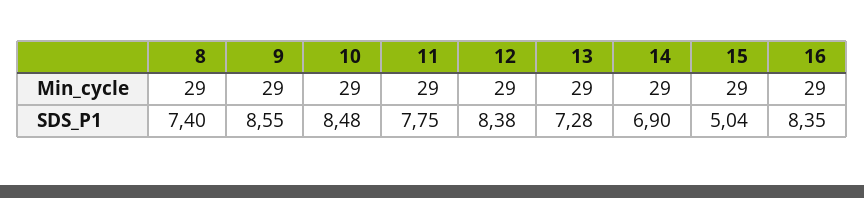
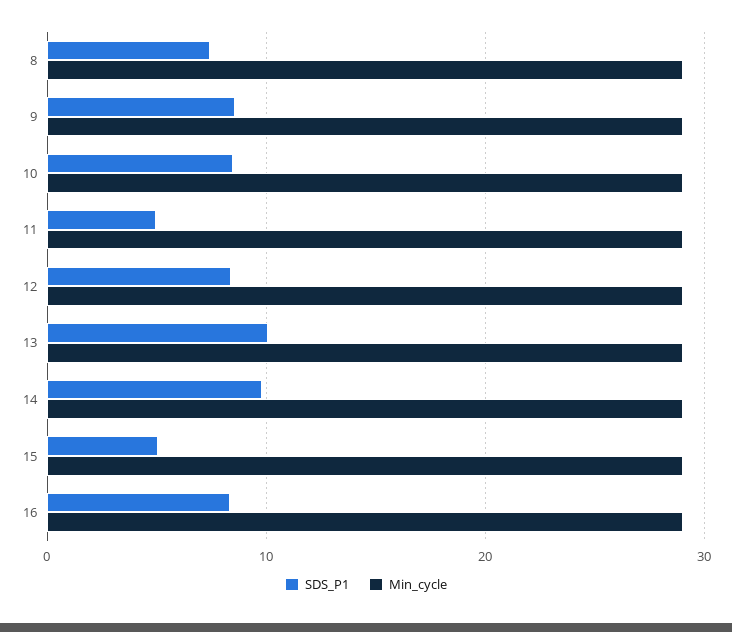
SDS_P1, 11: 7.75 -> 5
SDS_P1, 13: 7.28 -> 10
SDS_P1, 14: 6.9 -> 10

